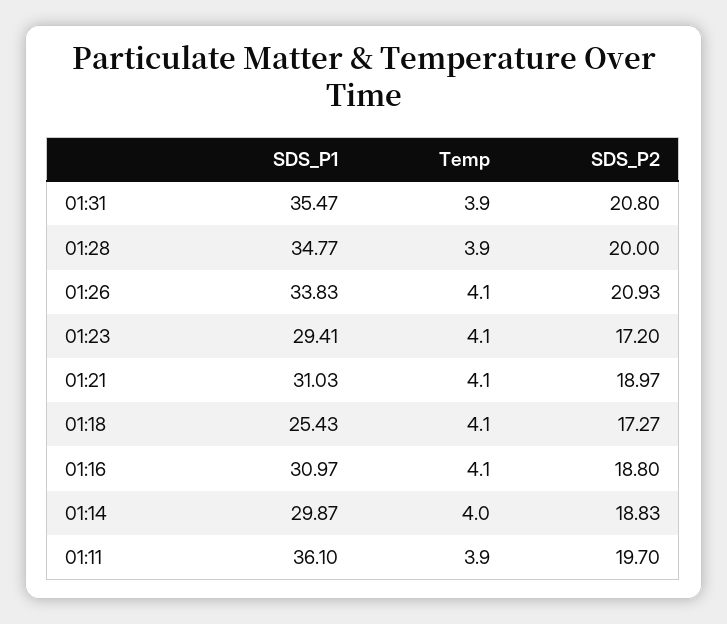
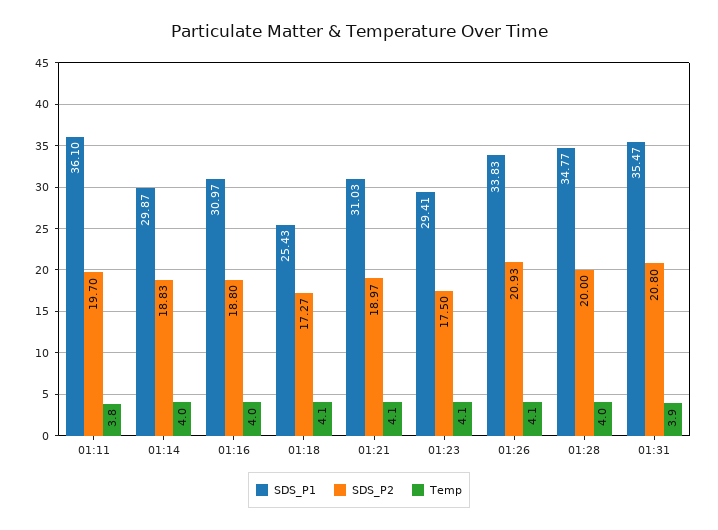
Temp, 01:28: 3.9 -> 4
SDS_P2, 01:23: 17.2 -> 17.5
Temp, 01:16: 4.1 -> 4
Temp, 01:11: 3.9 -> 3.8

